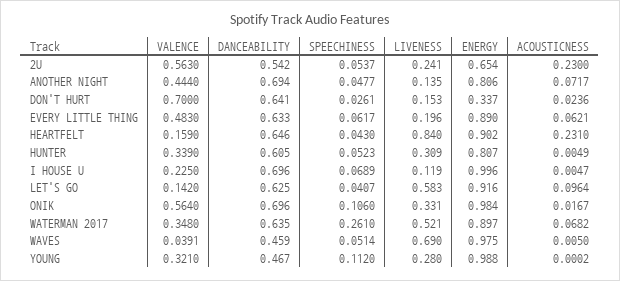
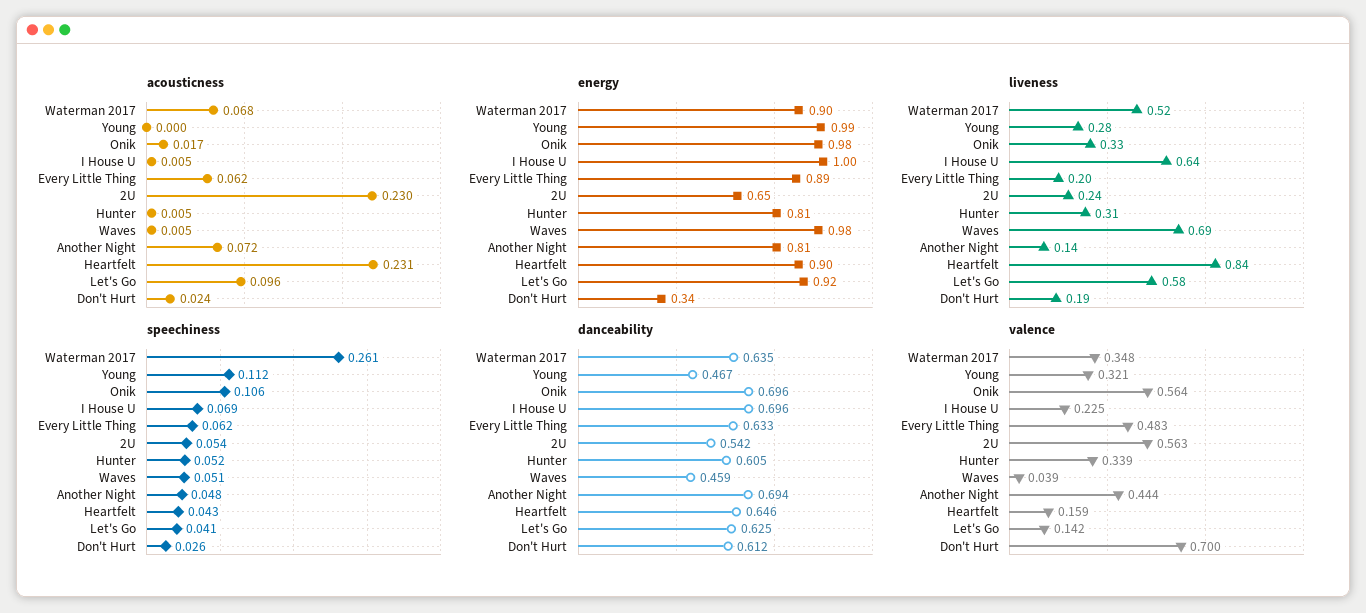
DANCEABILITY, DON'T HURT: 0.641 -> 0.612
LIVENESS, DON'T HURT: 0.153 -> 0.19
LIVENESS, I HOUSE U: 0.119 -> 0.64

